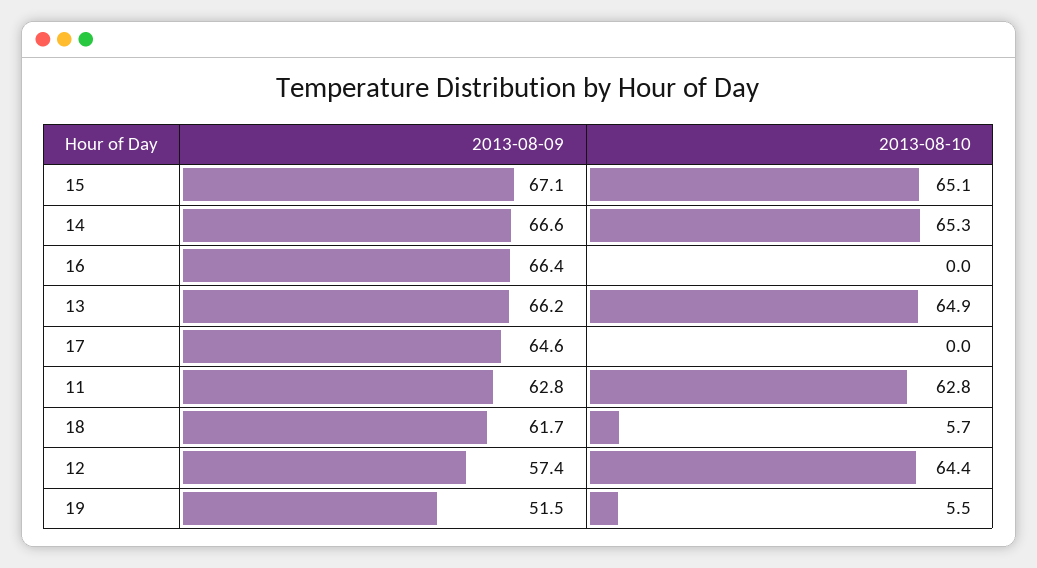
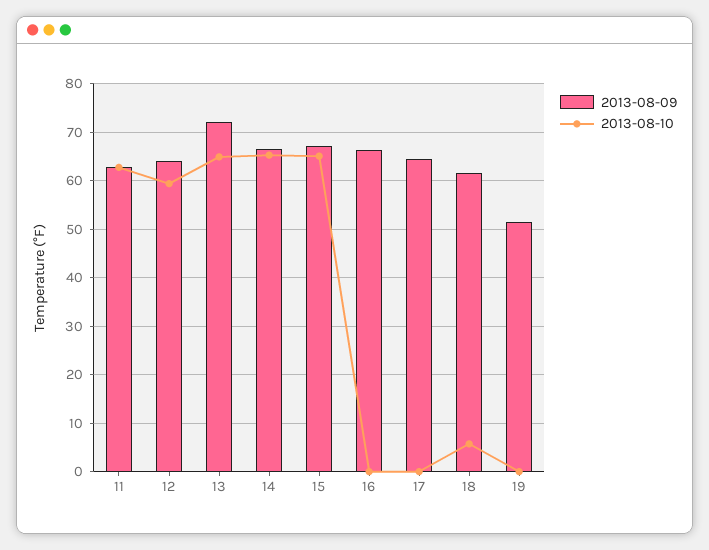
2013-08-09, 13: 66.2 -> 72
2013-08-09, 12: 57.4 -> 64
2013-08-10, 12: 64.4 -> 60
2013-08-10, 19: 5.5 -> 0

